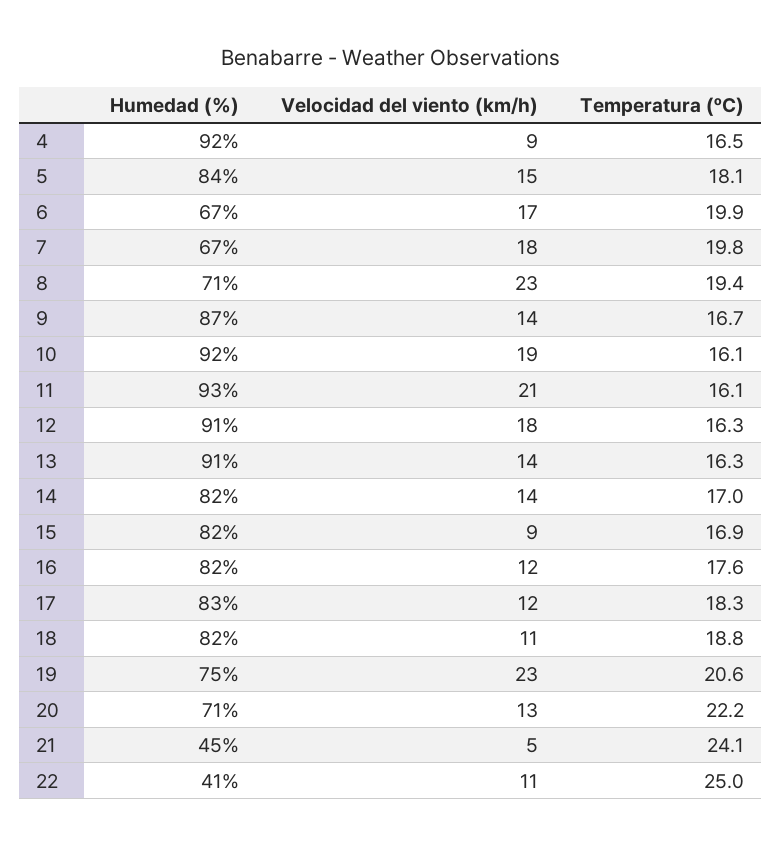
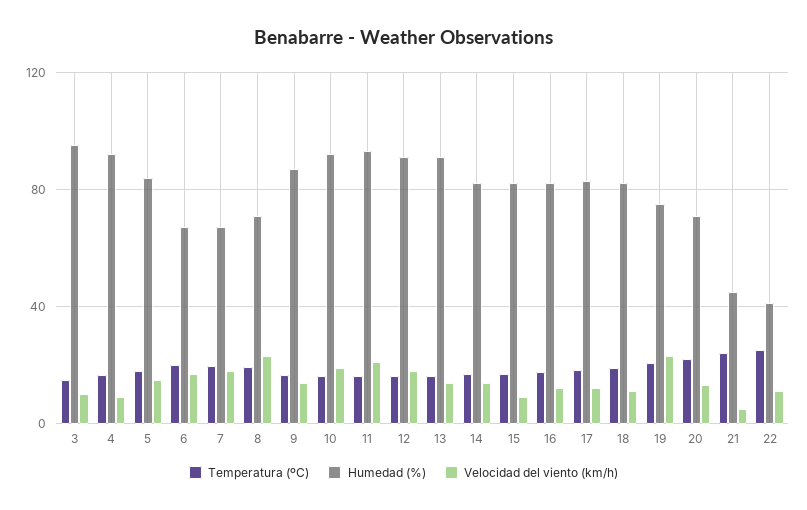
Temperatura (ºC), 3: none -> 15
Humedad (%), 3: none -> 95
Velocidad del viento (km/h), 3: none -> 10

